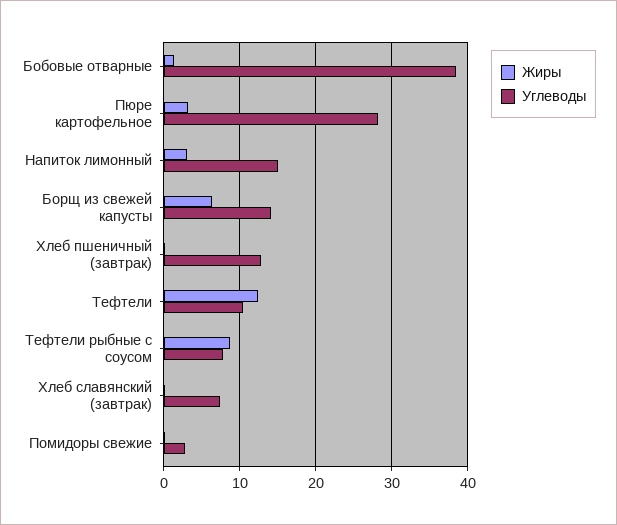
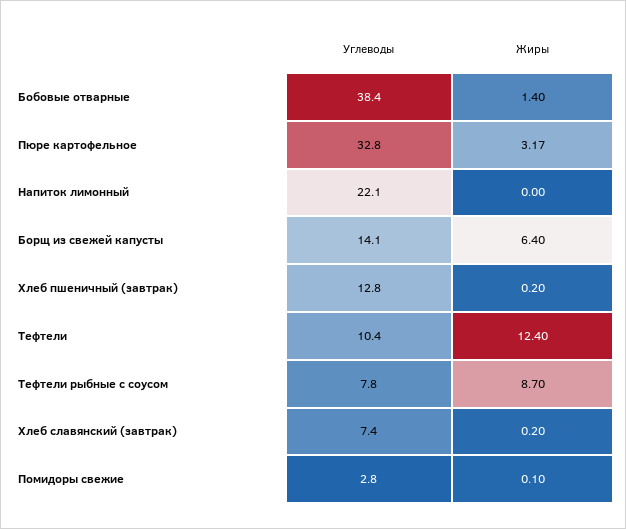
Углеводы, Пюре картофельное: 28 -> 32.8
Жиры, Напиток лимонный: 3 -> 0
Углеводы, Напиток лимонный: 15 -> 22.1

